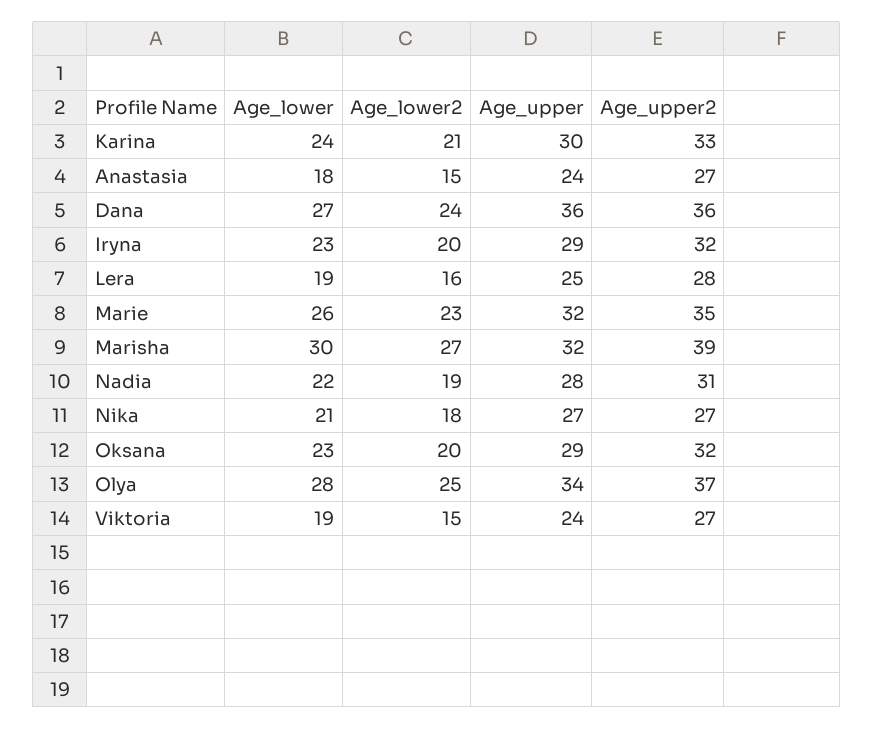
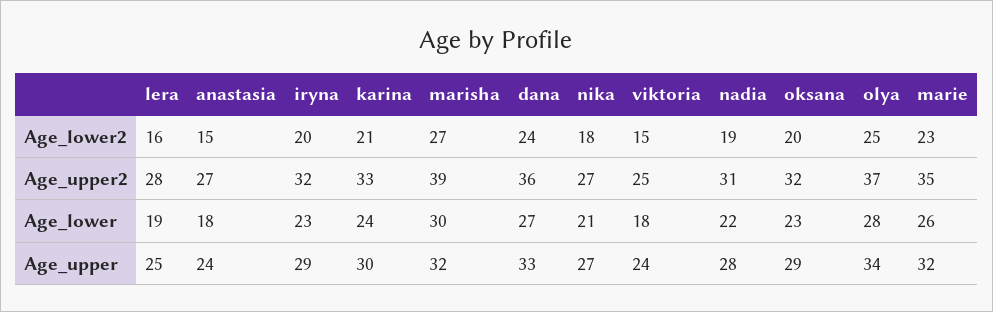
Age_upper, Dana: 36 -> 33
Age_lower, Viktoria: 19 -> 18
Age_upper2, Viktoria: 27 -> 25

